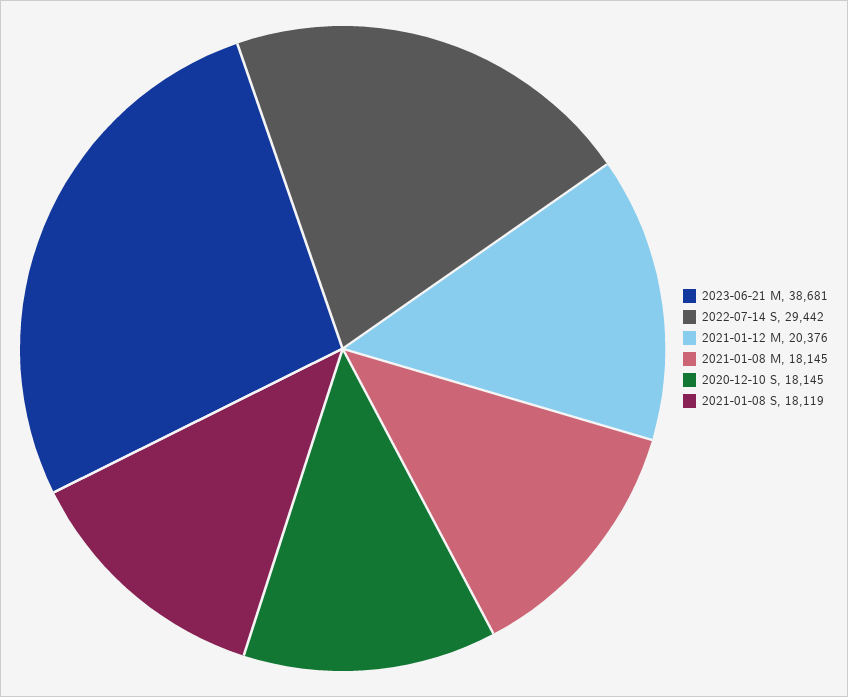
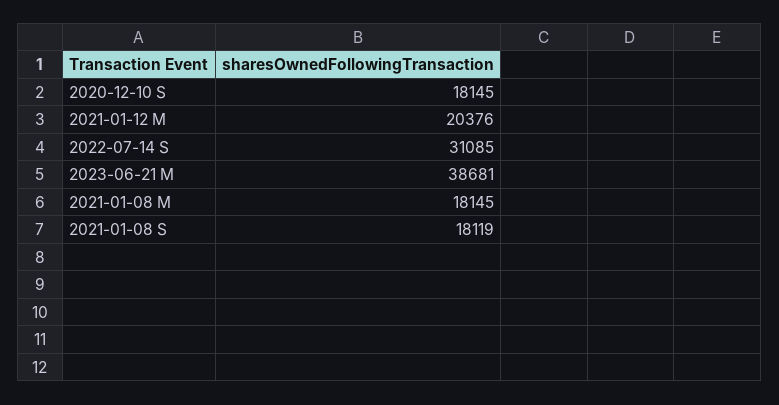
2022-07-14 S: 29442 -> 31085

